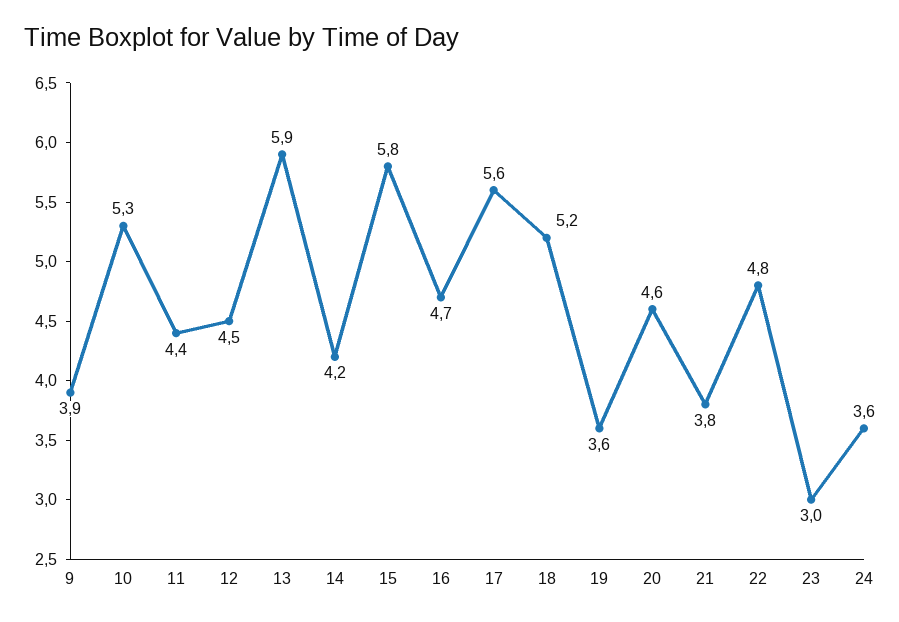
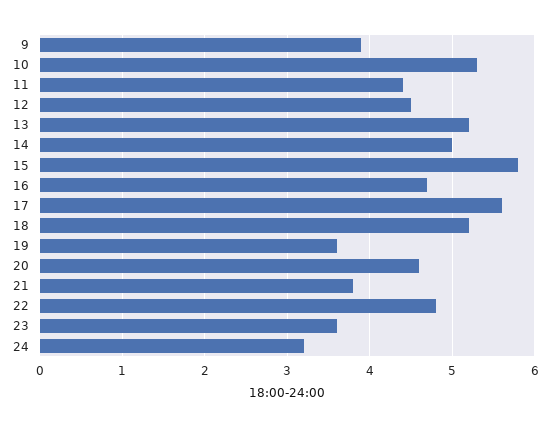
13: 5.9 -> 5.2
14: 4.2 -> 5
23: 3 -> 3.6
24: 3.6 -> 3.2

